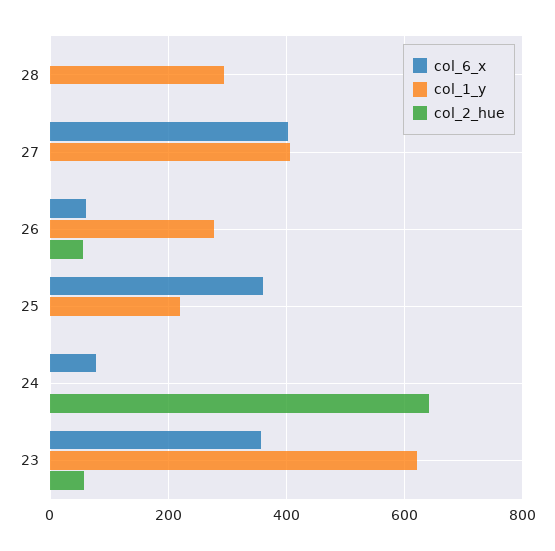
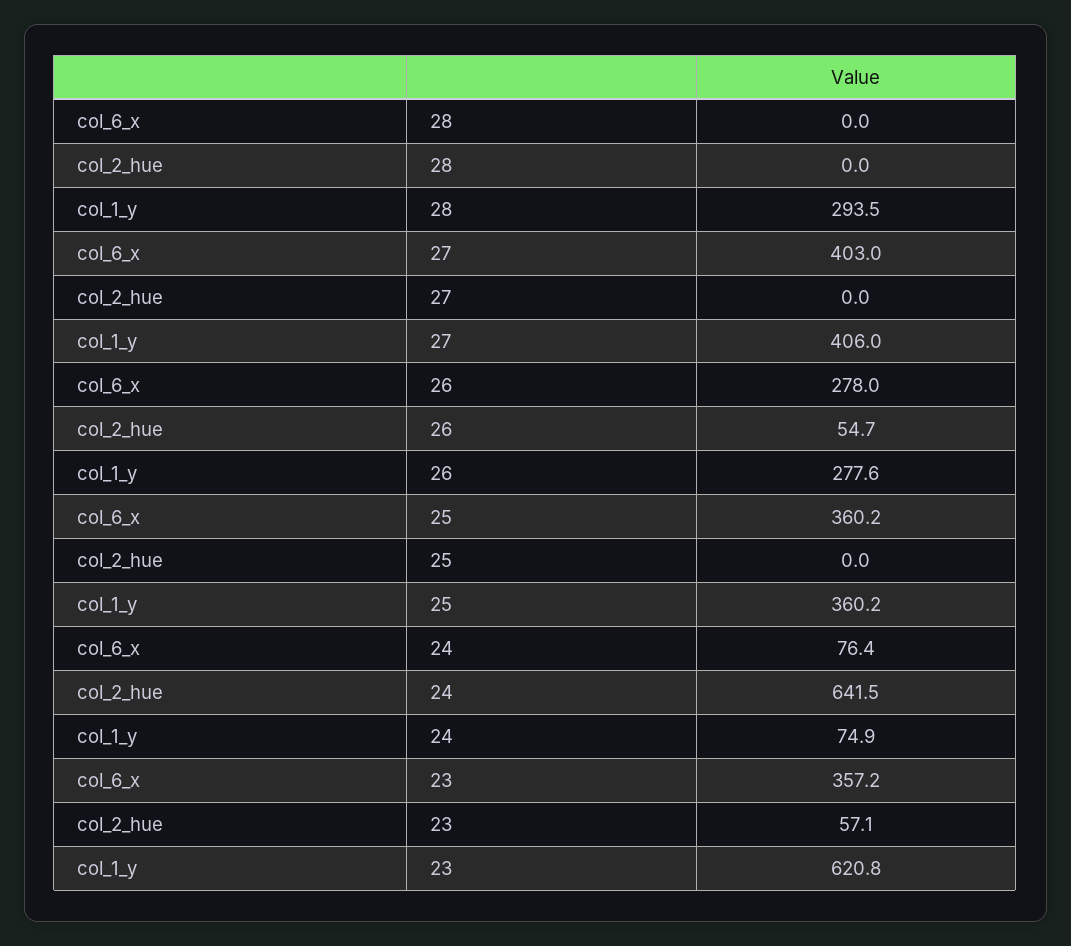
col_6_x, 26: 60 -> 278
col_1_y, 25: 220 -> 360.2
col_1_y, 24: 0 -> 74.9

